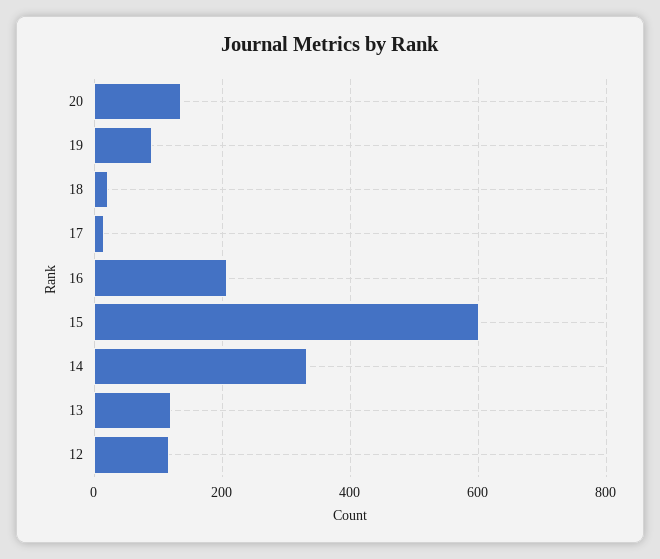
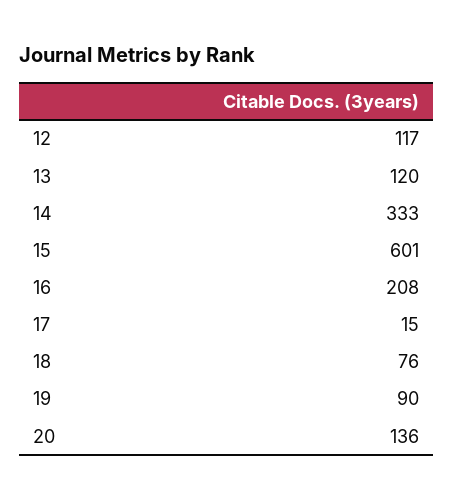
18: 20 -> 76

